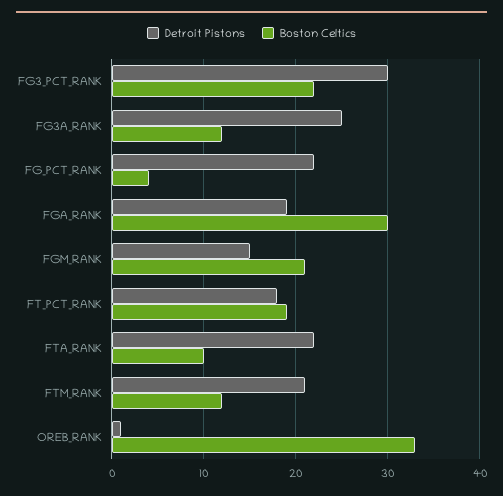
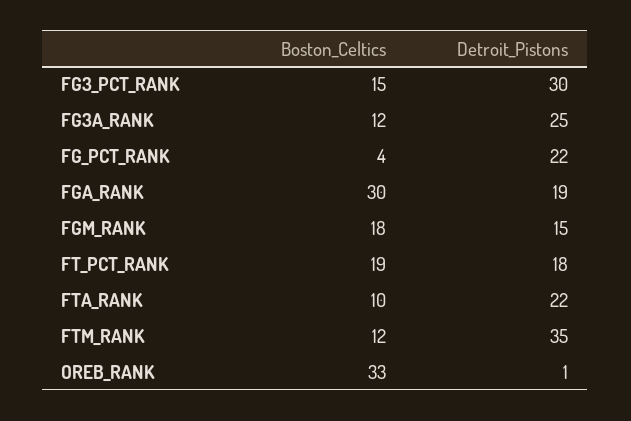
Boston Celtics, FG3_PCT_RANK: 22 -> 15
Boston Celtics, FGM_RANK: 21 -> 18
Detroit Pistons, FTM_RANK: 21 -> 35

